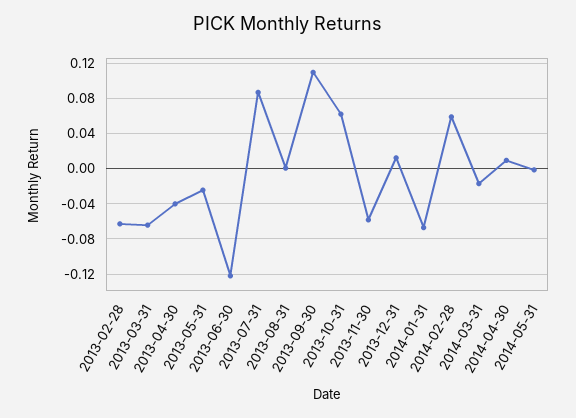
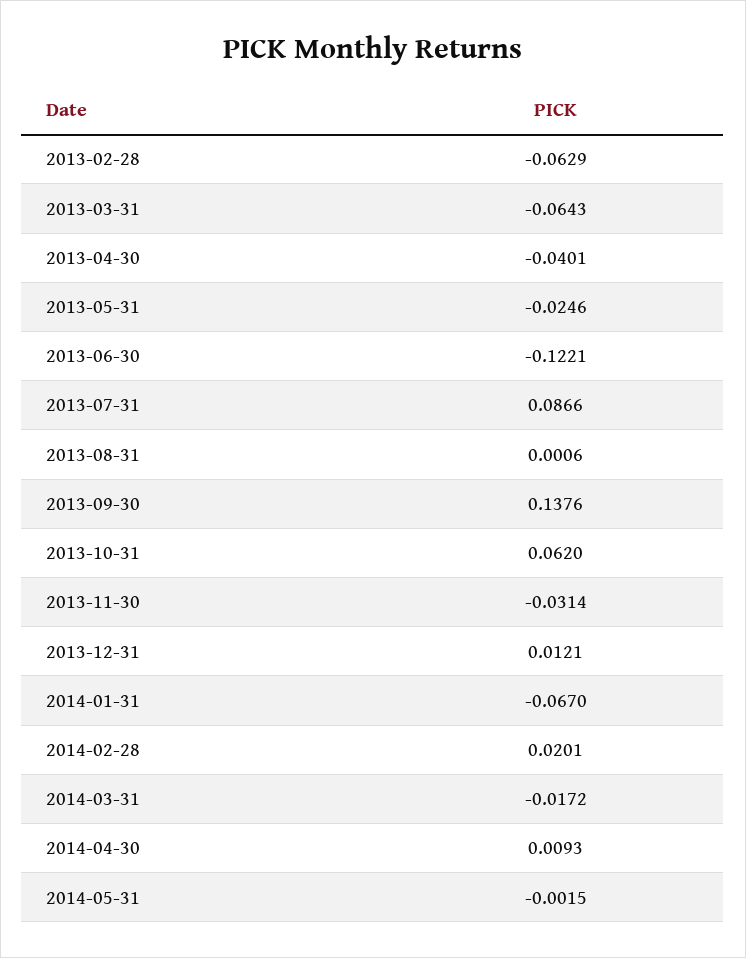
2013-09-30: 0.11 -> 0.1376
2013-11-30: -0.06 -> -0.0314
2014-02-28: 0.06 -> 0.0201

